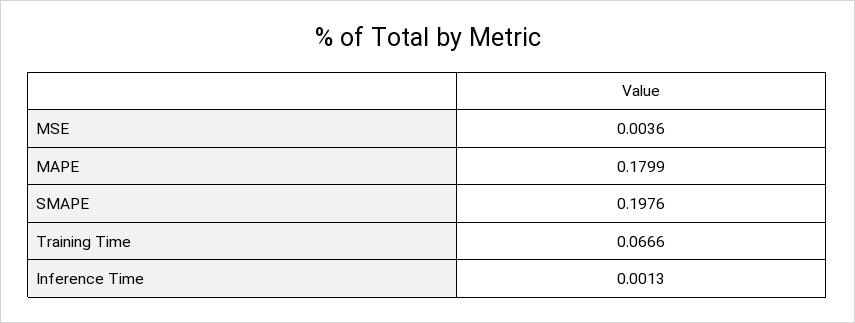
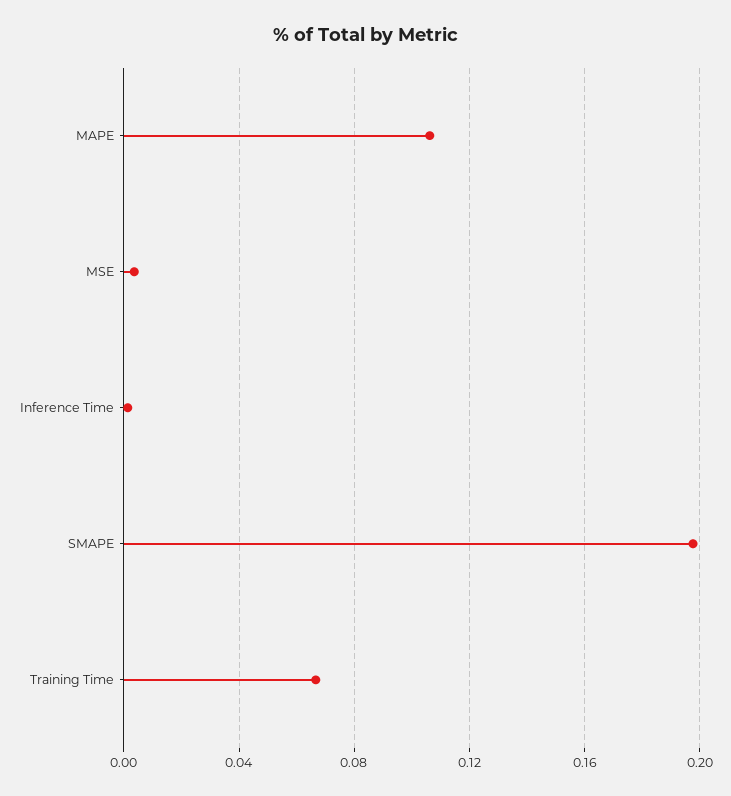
MAPE: 0.1799 -> 0.105

